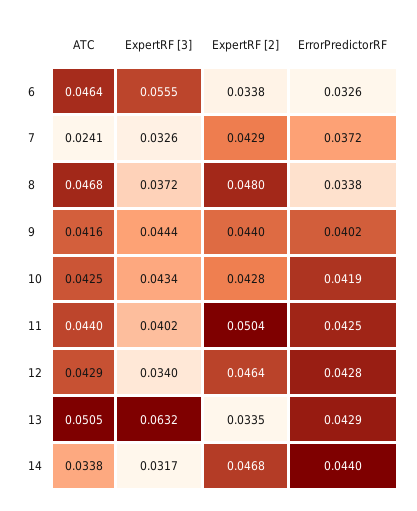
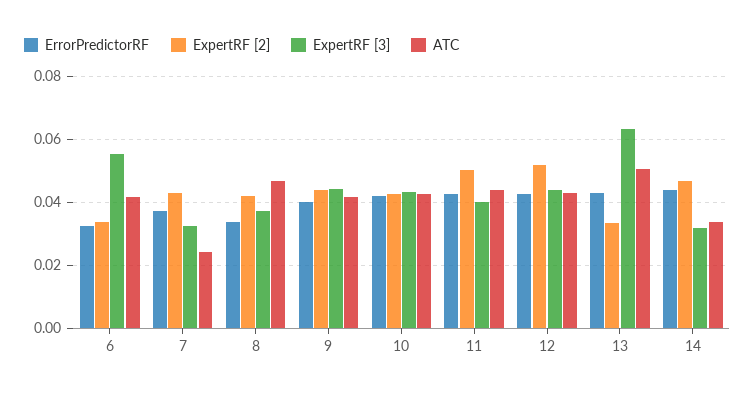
ATC, 6: 0.0464 -> 0.042
ExpertRF [2], 8: 0.048 -> 0.042
ExpertRF [3], 12: 0.034 -> 0.044
ExpertRF [2], 12: 0.0464 -> 0.052

